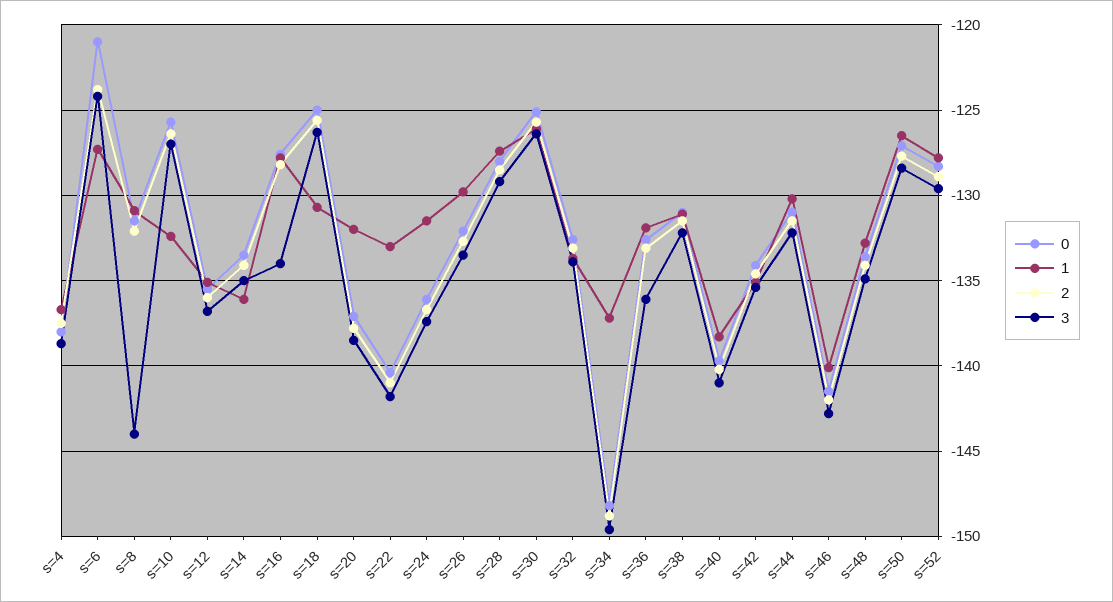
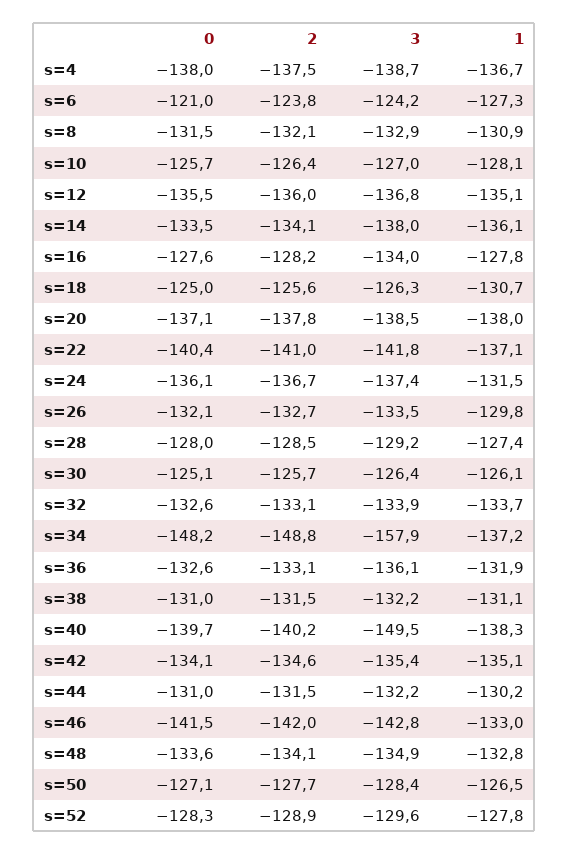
3, s=8: -144 -> -132.9
1, s=10: -132.5 -> -128.1
3, s=14: -135 -> -138
1, s=20: -132 -> -138
1, s=22: -133 -> -137.1
3, s=34: -149.5 -> -157.9
3, s=40: -141 -> -149.5
1, s=46: -140 -> -133

